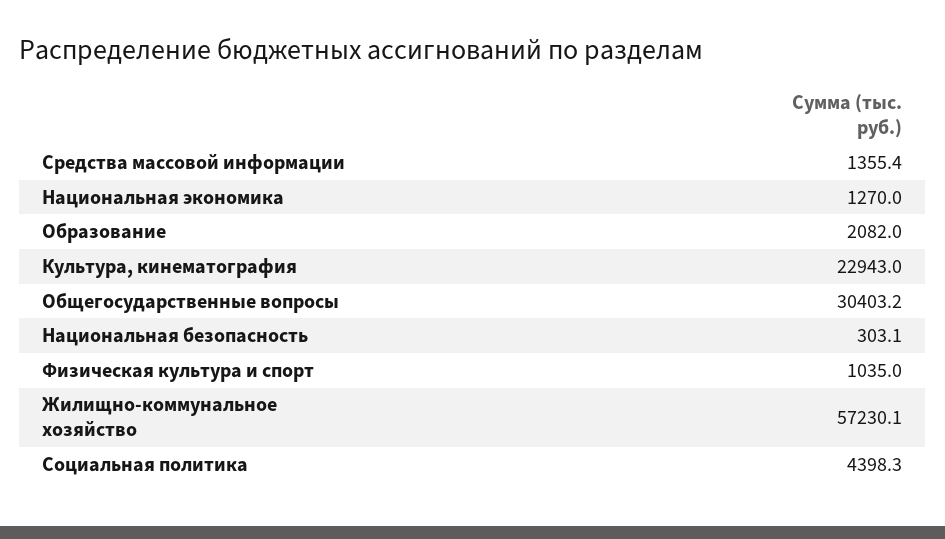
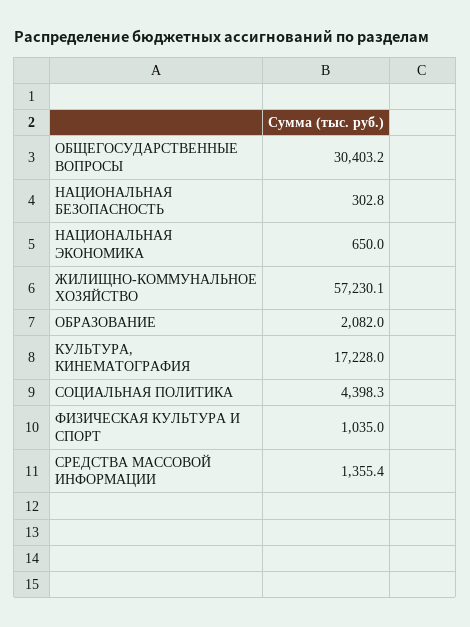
Национальная экономика: 1270 -> 650
Культура, кинематография: 22943 -> 17228
Национальная безопасность: 303.1 -> 302.8

